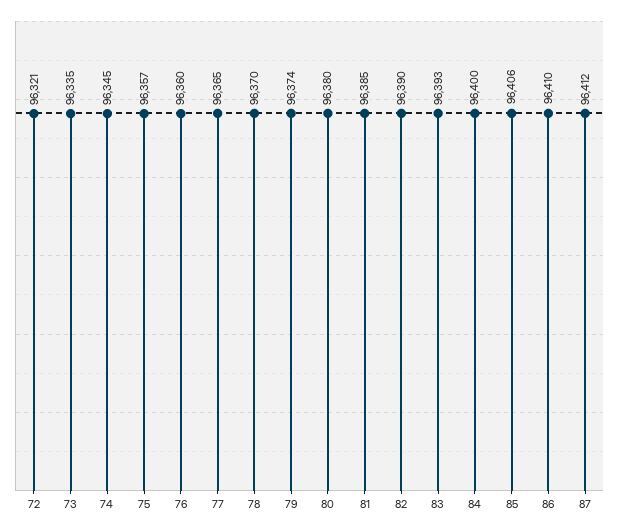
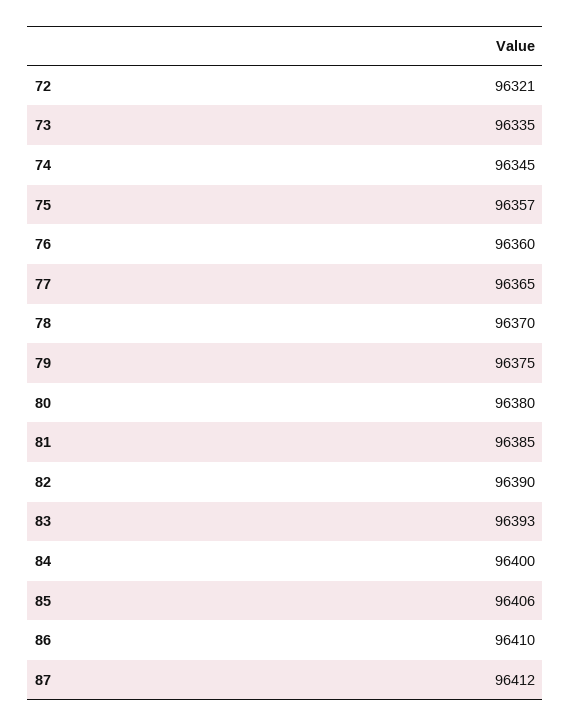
79: 96374 -> 96375

